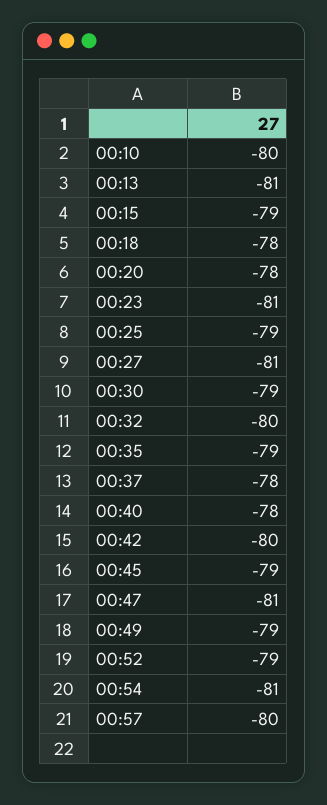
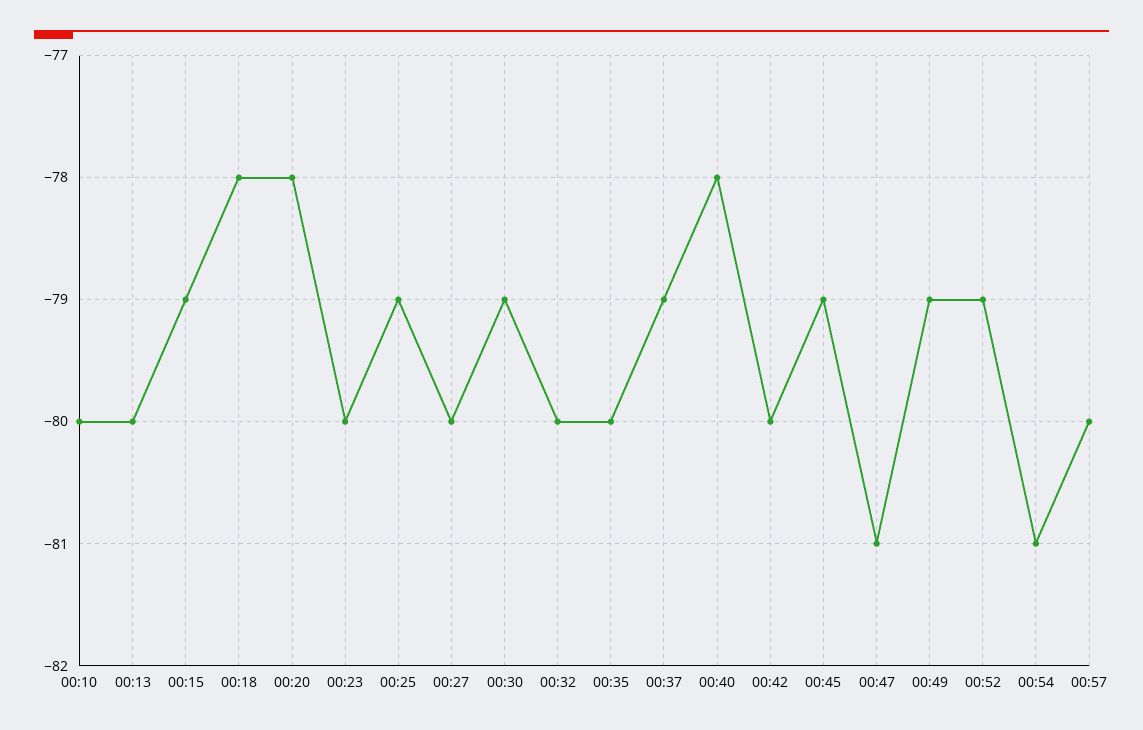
00:13: -81 -> -80
00:23: -81 -> -80
00:27: -81 -> -80
00:35: -79 -> -80
00:37: -78 -> -79

